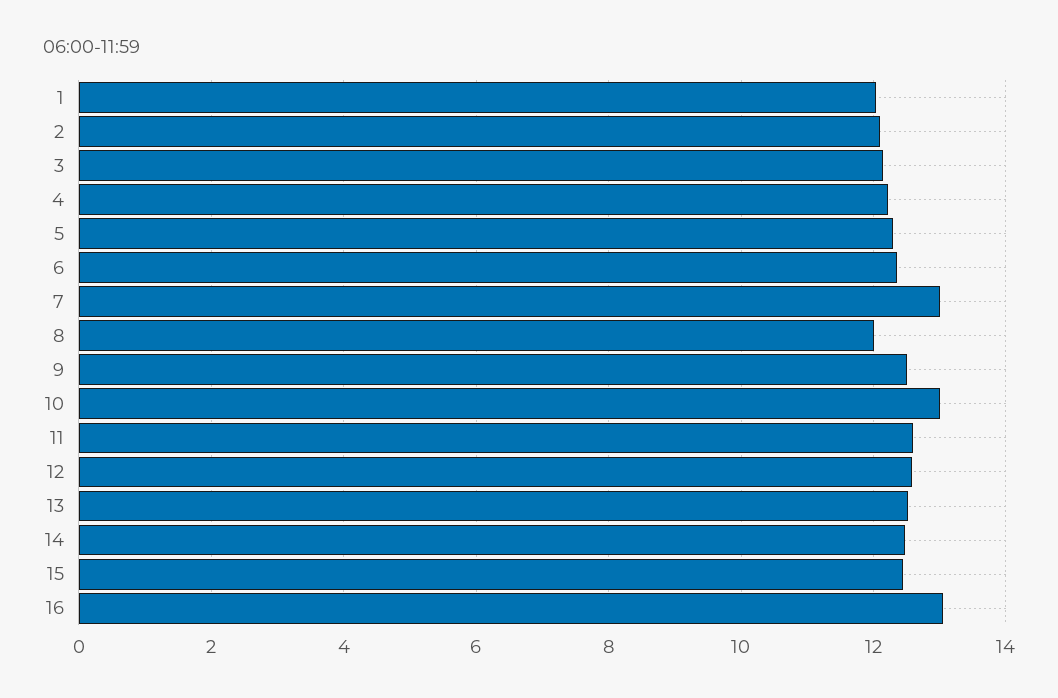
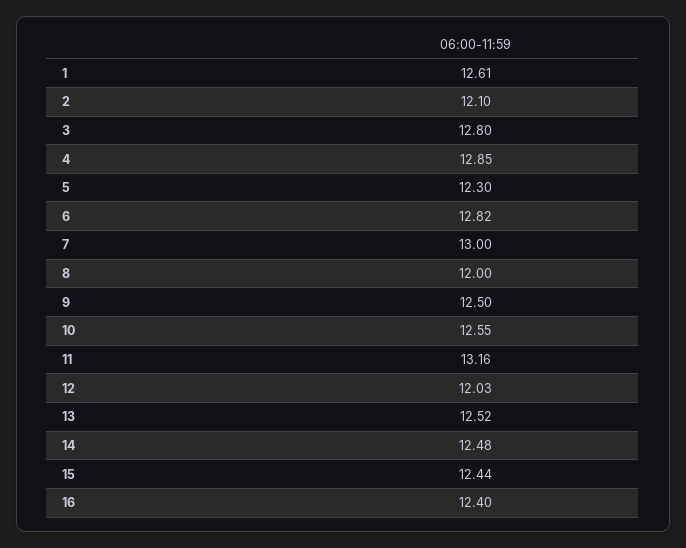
1: 12 -> 12.61
3: 12.2 -> 12.8
4: 12.2 -> 12.85
6: 12.4 -> 12.82
10: 13 -> 12.55
11: 12.6 -> 13.16
12: 12.6 -> 12.03
16: 13 -> 12.4

